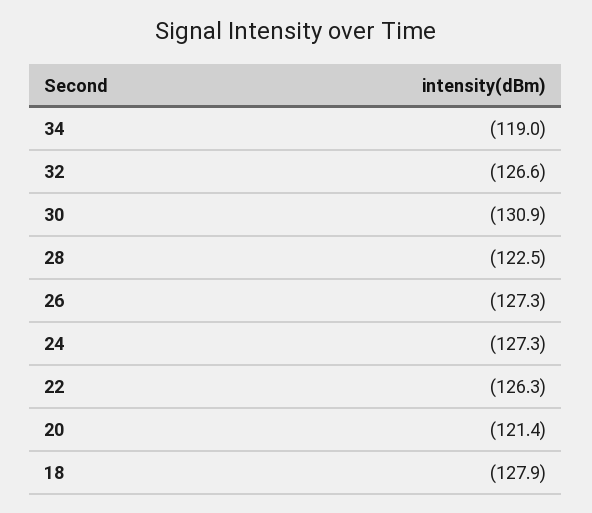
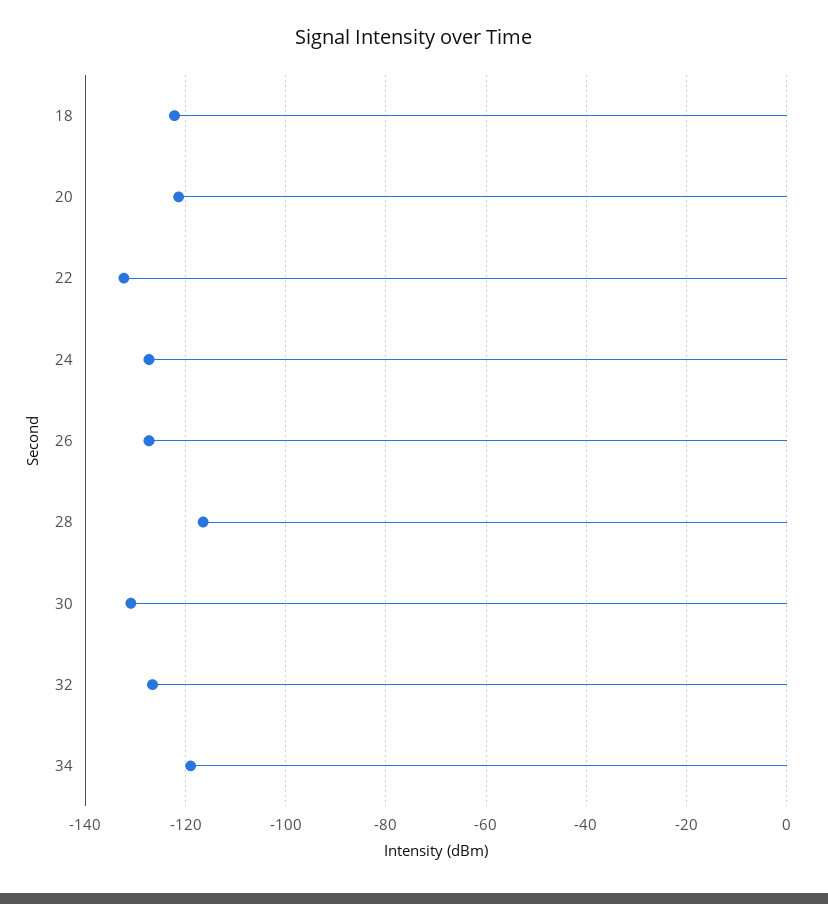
28: -122.5 -> -116
22: -126.3 -> -132
18: -127.9 -> -122

